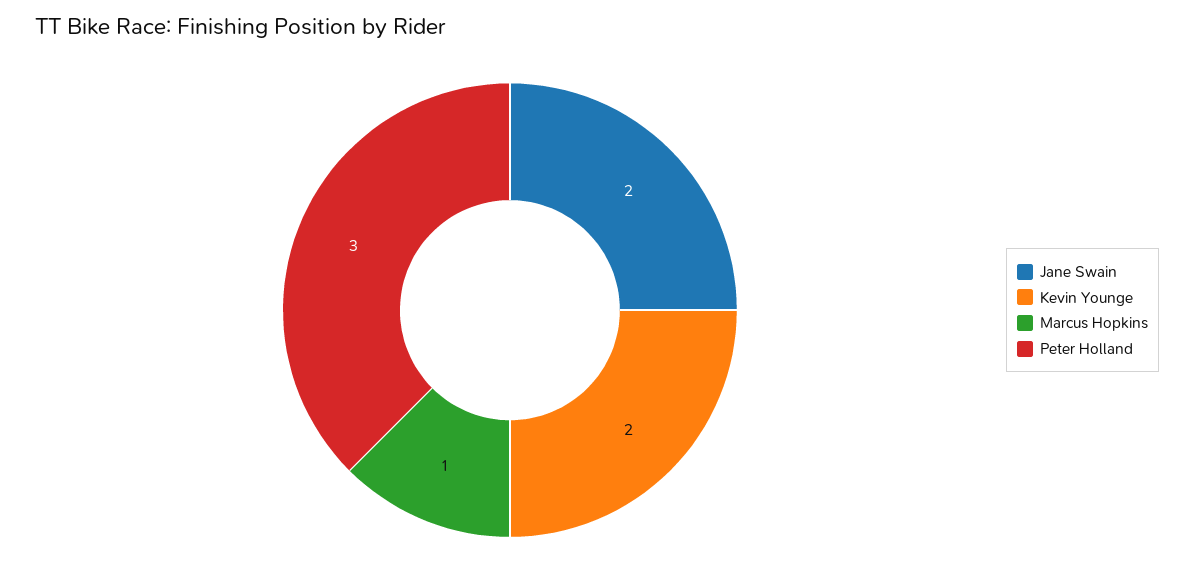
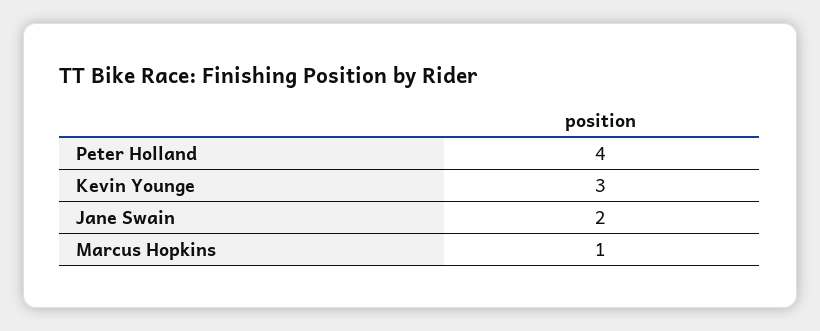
Kevin Younge: 2 -> 3
Peter Holland: 3 -> 4

